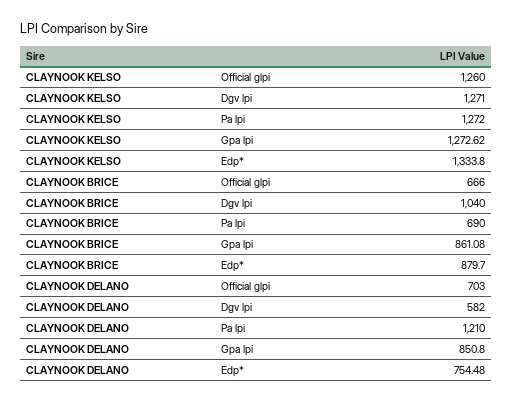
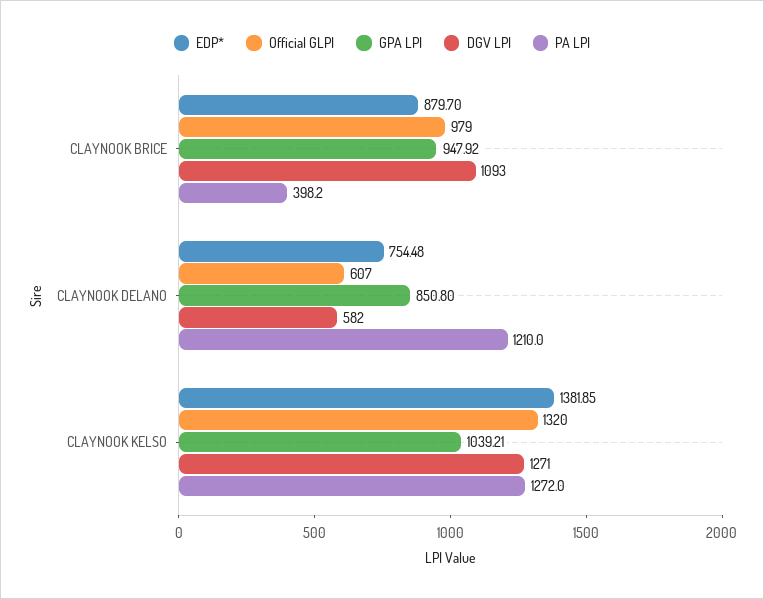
Official glpi, CLAYNOOK KELSO: 1260 -> 1320
Gpa lpi, CLAYNOOK KELSO: 1272.62 -> 1039.21
Edp*, CLAYNOOK KELSO: 1333.8 -> 1381.85
Official glpi, CLAYNOOK BRICE: 666 -> 979
Dgv lpi, CLAYNOOK BRICE: 1040 -> 1093
Pa lpi, CLAYNOOK BRICE: 690 -> 398.2
Gpa lpi, CLAYNOOK BRICE: 861.08 -> 947.92
Official glpi, CLAYNOOK DELANO: 703 -> 607

